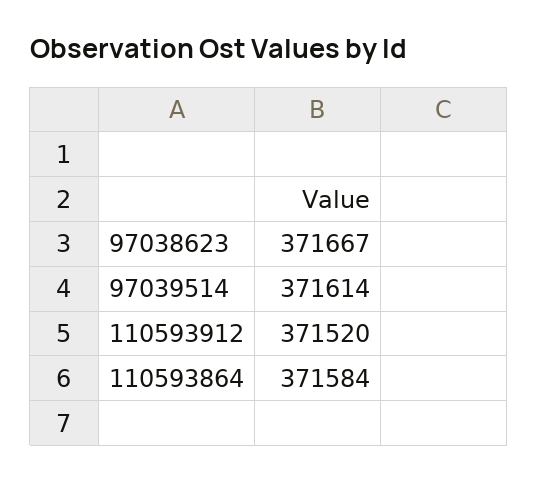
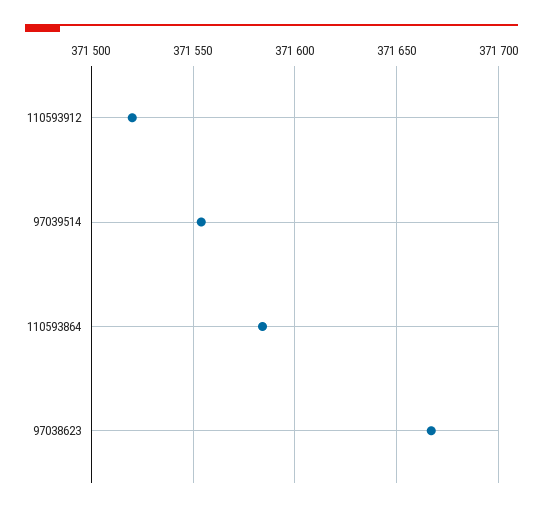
97039514: 371614 -> 371555

